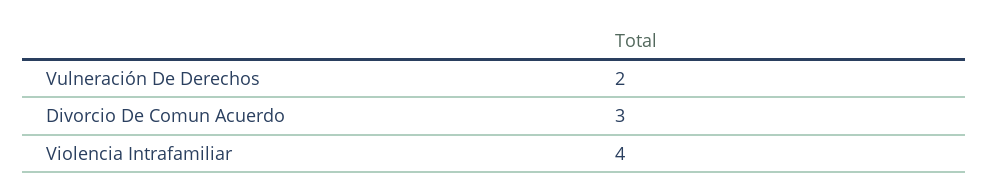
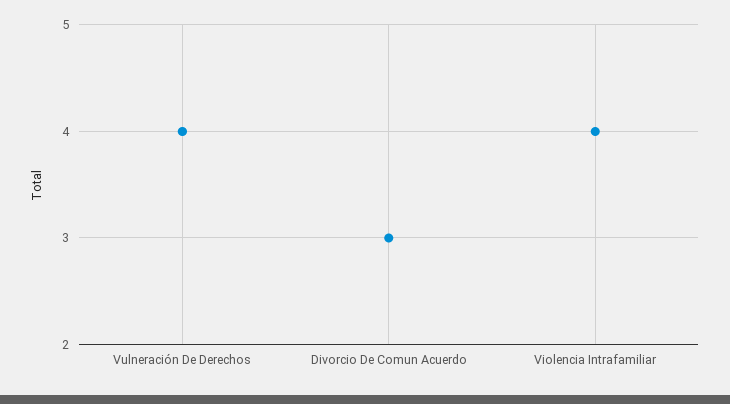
Vulneración De Derechos: 2 -> 4

